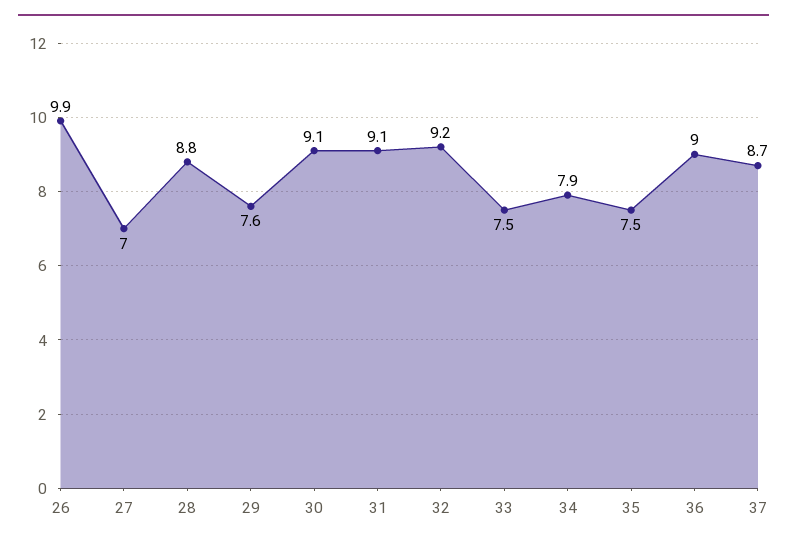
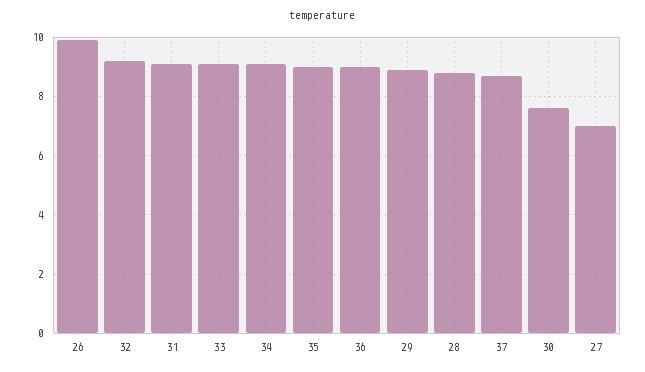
29: 7.6 -> 9
30: 9.1 -> 7.5
33: 7.5 -> 9
34: 7.9 -> 9
35: 7.5 -> 9

